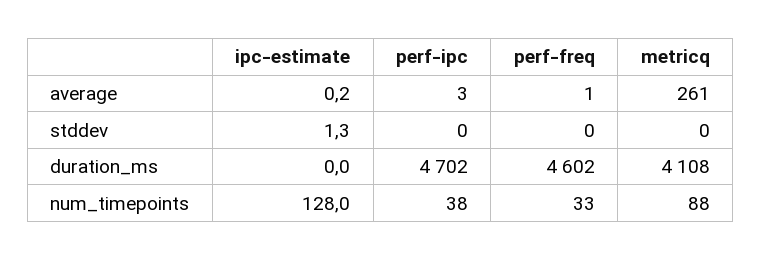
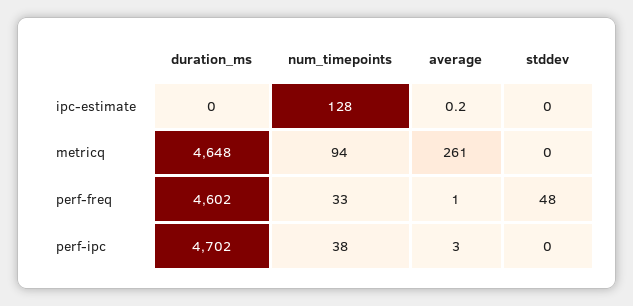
ipc-estimate, stddev: 1.3 -> 0
perf-freq, stddev: 0 -> 48
metricq, duration_ms: 4108 -> 4648
metricq, num_timepoints: 88 -> 94

